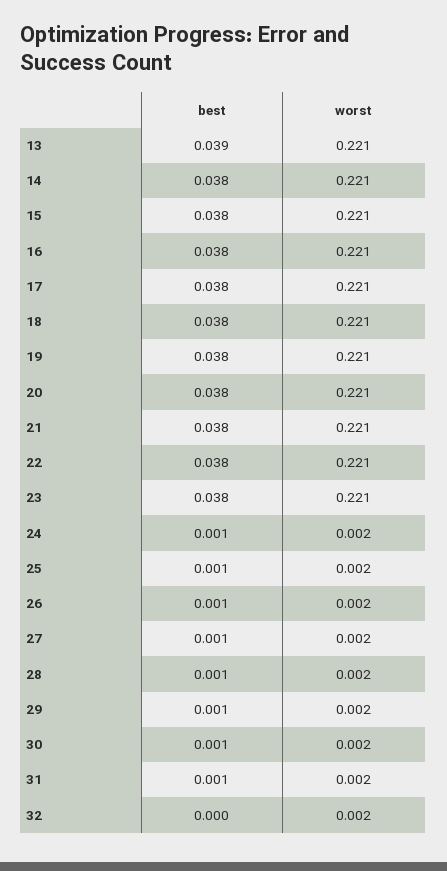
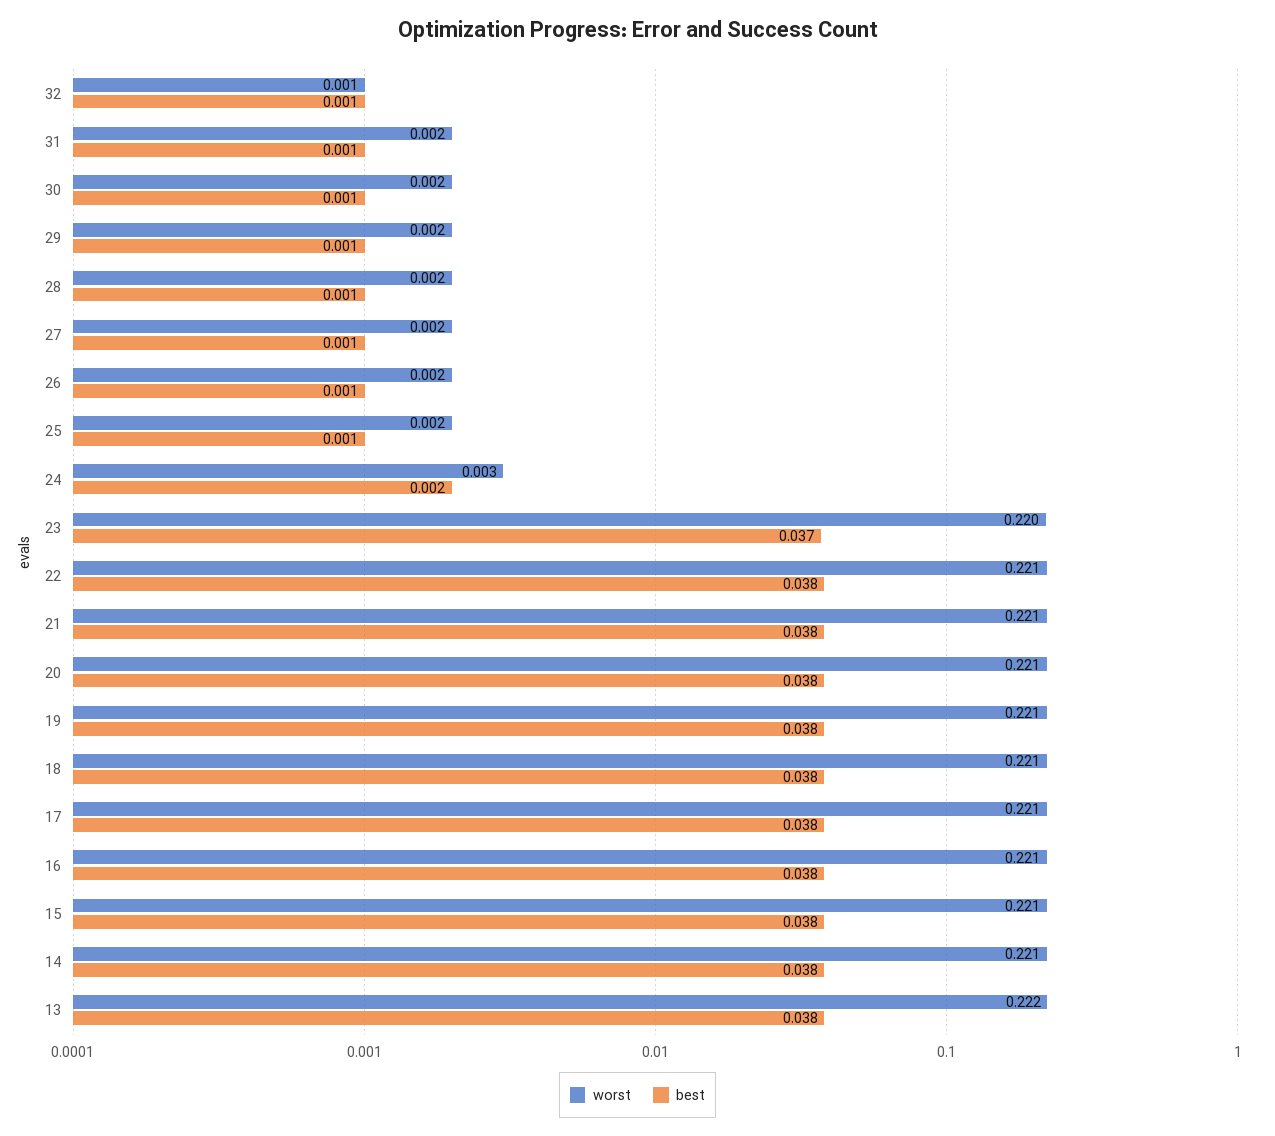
best, 13: 0.039 -> 0.038
worst, 13: 0.221 -> 0.222
best, 23: 0.038 -> 0.037
worst, 23: 0.221 -> 0.22
best, 24: 0.001 -> 0.002
worst, 24: 0.002 -> 0.003
best, 32: 0 -> 0.001
worst, 32: 0.002 -> 0.001

